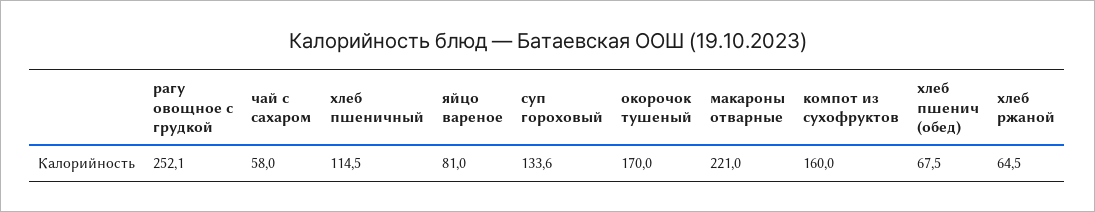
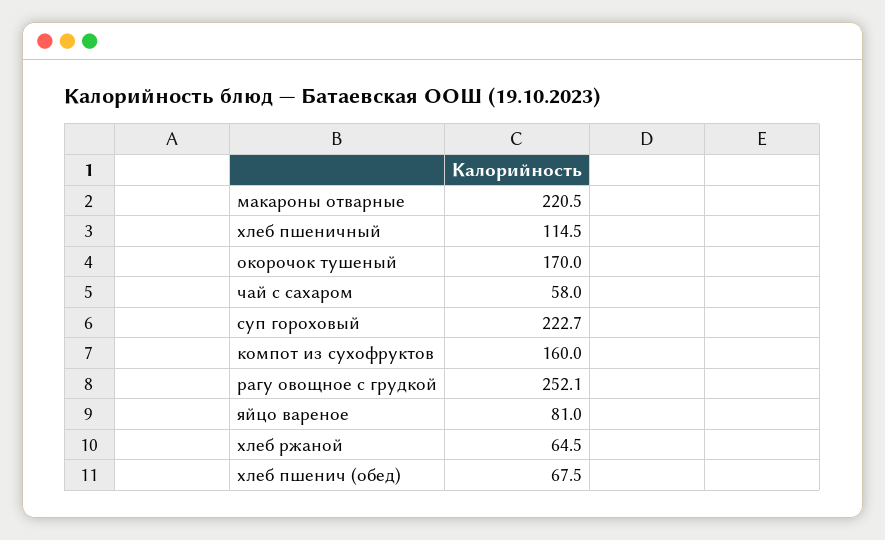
суп гороховый: 133.6 -> 222.7
макароны отварные: 221 -> 220.5

